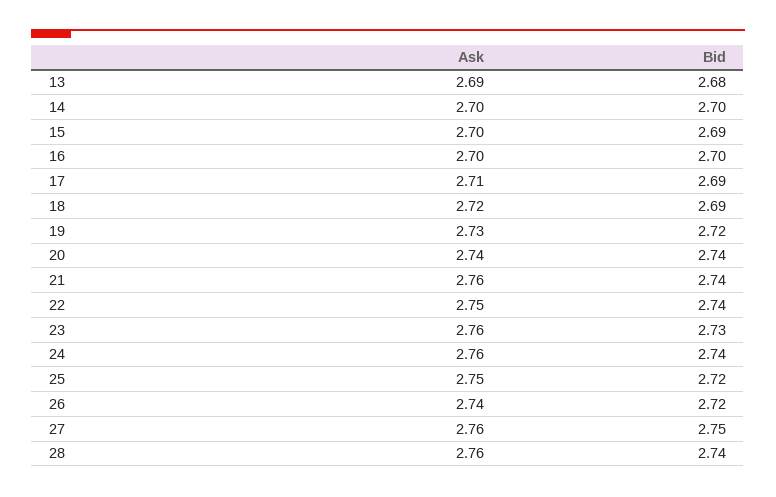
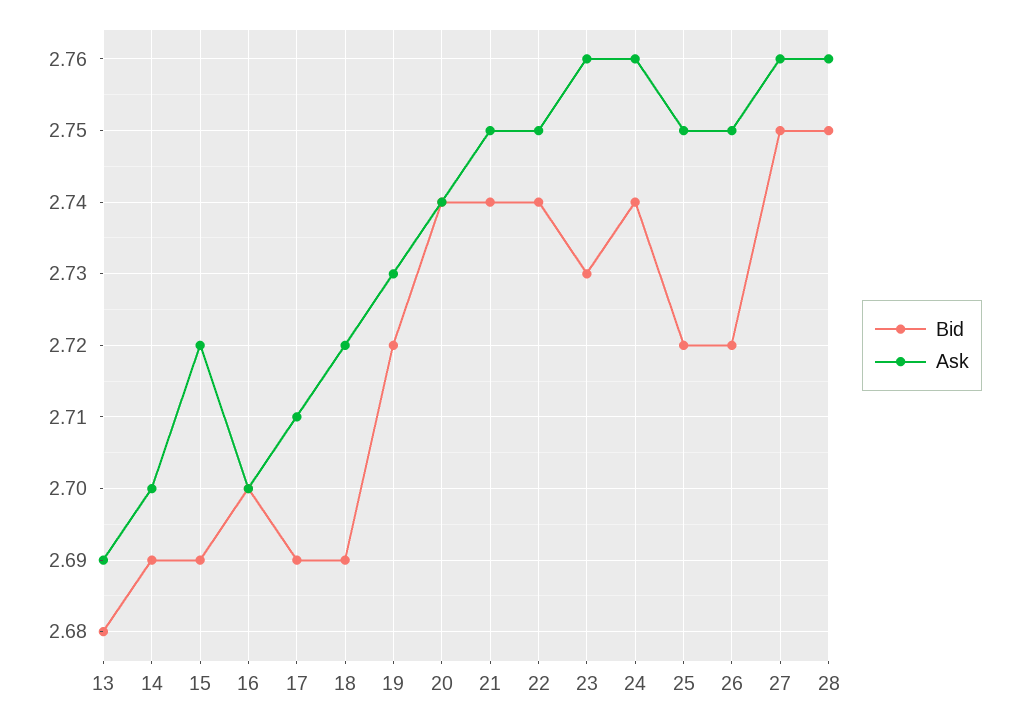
Bid, 14: 2.7 -> 2.69
Ask, 15: 2.7 -> 2.72
Ask, 21: 2.76 -> 2.75
Ask, 26: 2.74 -> 2.75
Bid, 28: 2.74 -> 2.75

